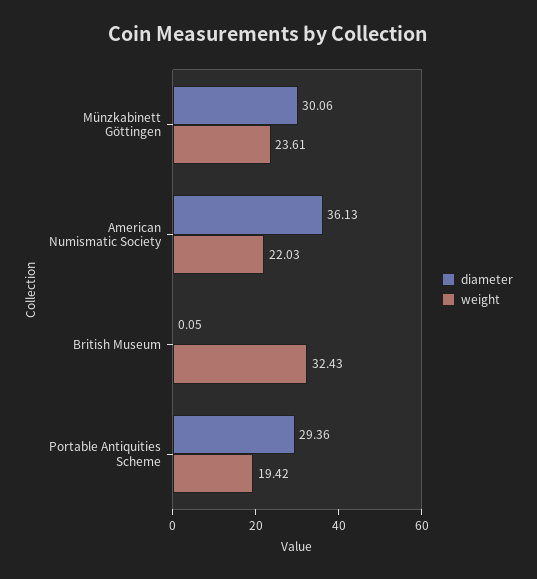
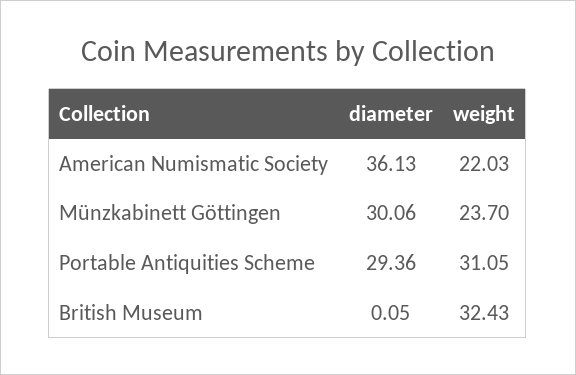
weight, Münzkabinett Göttingen: 23.61 -> 23.7
weight, Portable Antiquities Scheme: 19.42 -> 31.05

